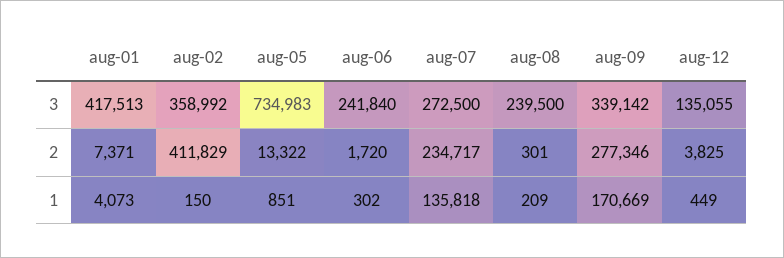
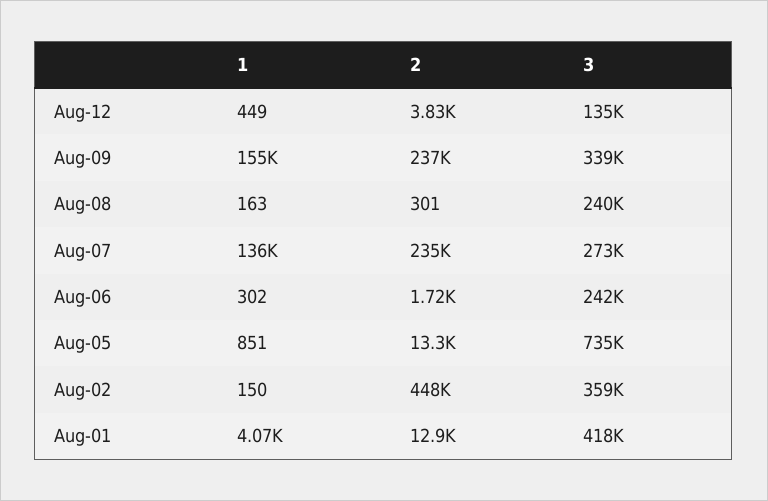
aug-01, 2: 7371 -> 12900
aug-02, 2: 411829 -> 448000
aug-09, 2: 277346 -> 237000
aug-08, 1: 209 -> 163
aug-09, 1: 170669 -> 155000

